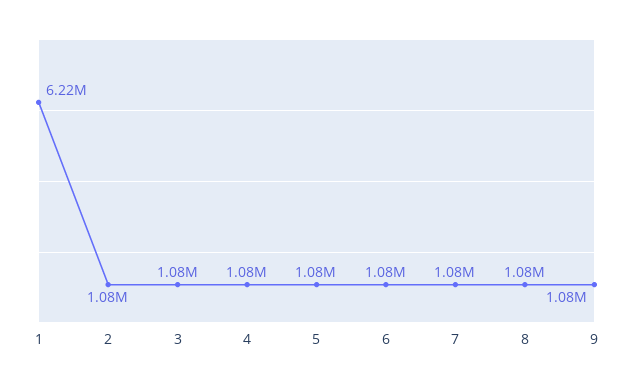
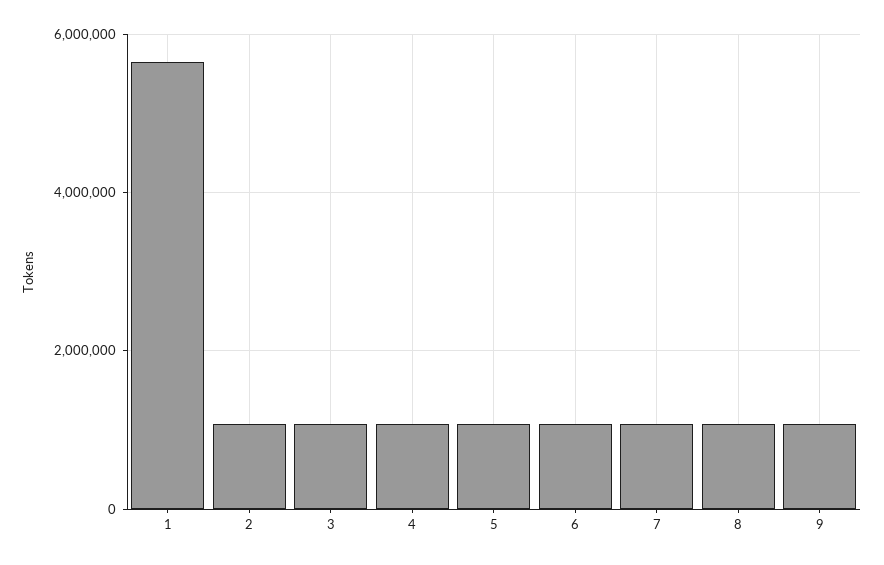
1: 6220000 -> 5600000

